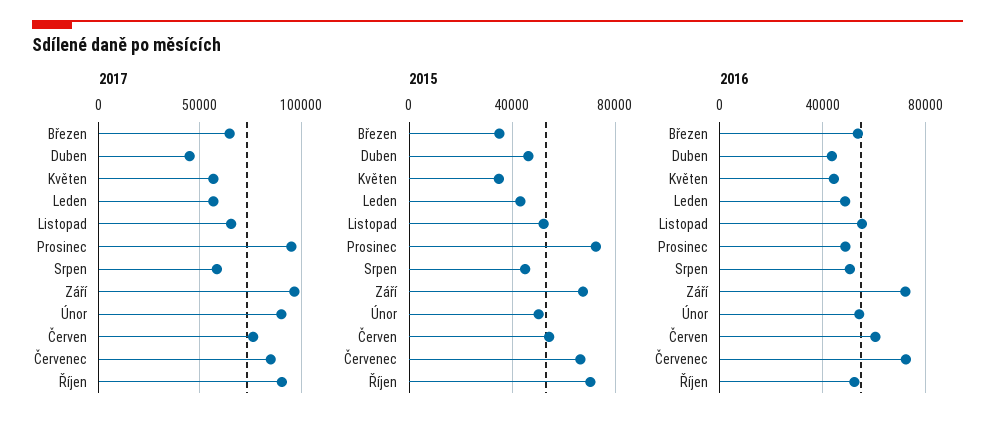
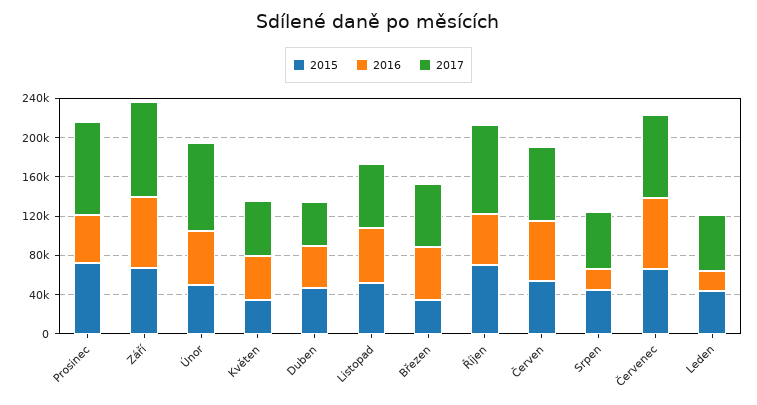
2016, Leden: 50000 -> 20000
2016, Srpen: 50000 -> 20000

